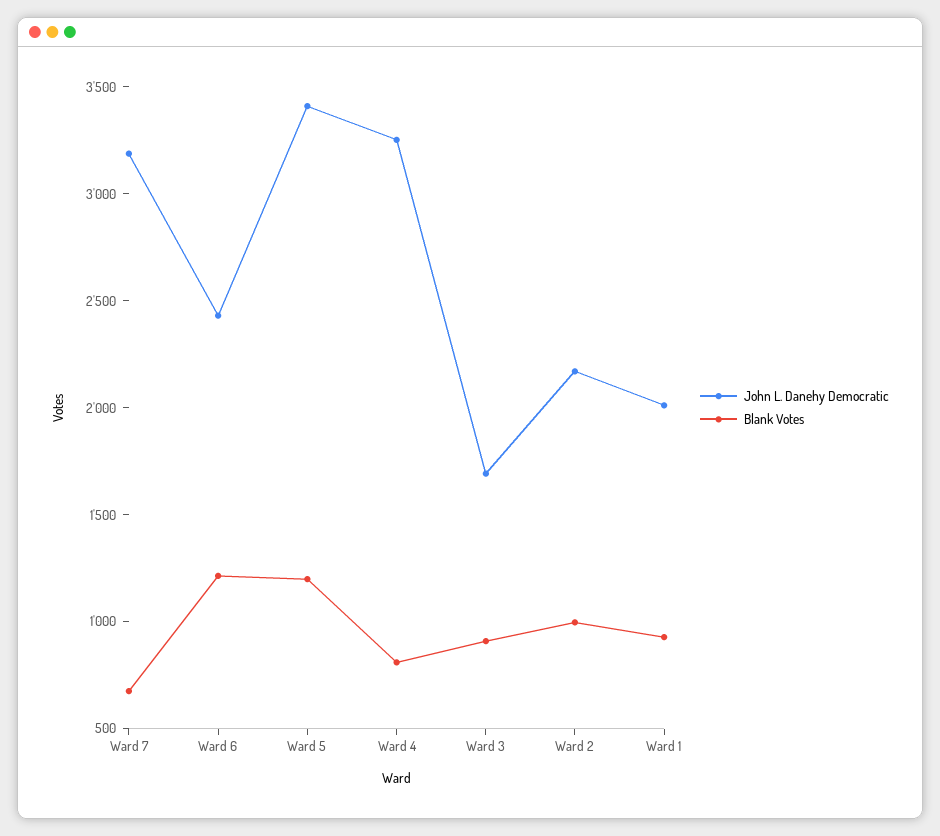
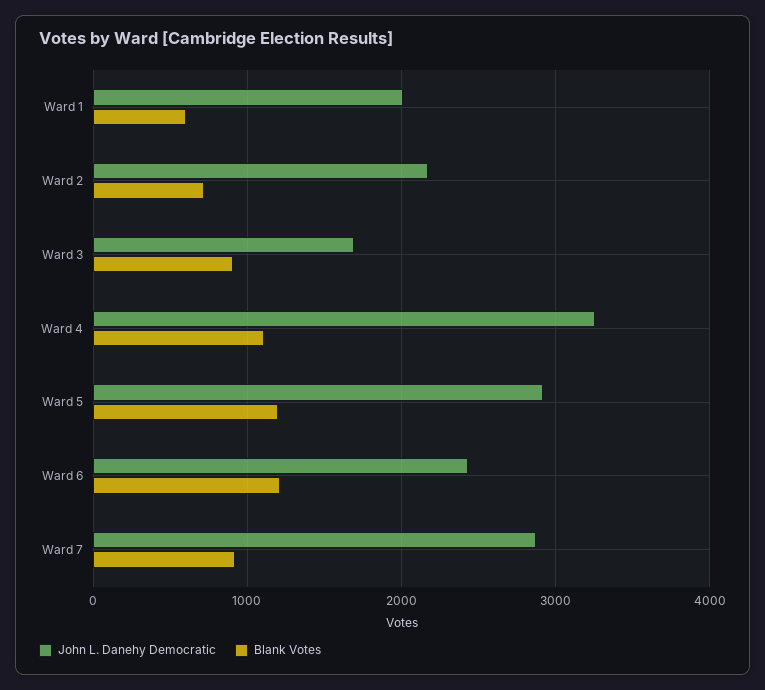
John L. Danehy Democratic, Ward 7: 3200 -> 2900
Blank Votes, Ward 7: 700 -> 900
John L. Danehy Democratic, Ward 5: 3400 -> 2900
Blank Votes, Ward 4: 800 -> 1100
Blank Votes, Ward 2: 1000 -> 700
Blank Votes, Ward 1: 900 -> 600

